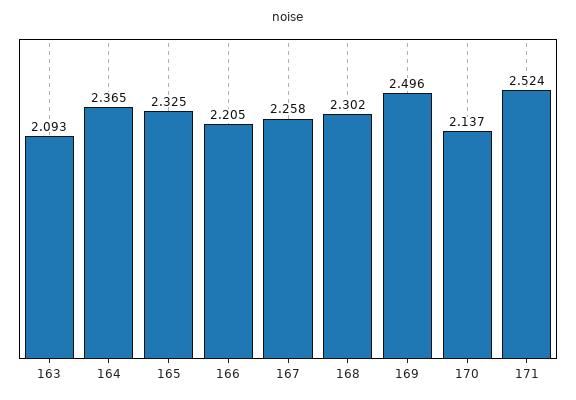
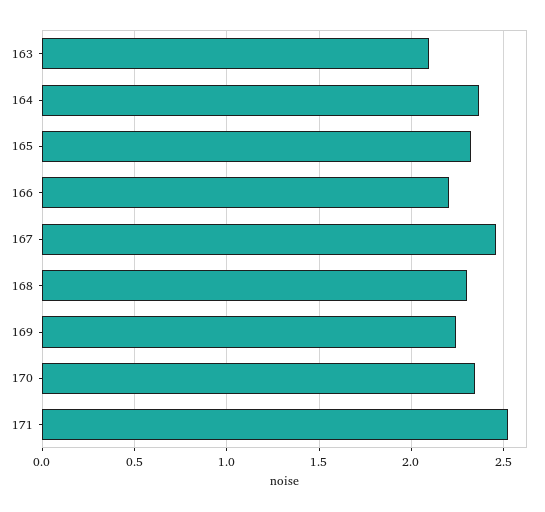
167: 2.258 -> 2.45
169: 2.496 -> 2.25
170: 2.137 -> 2.35

